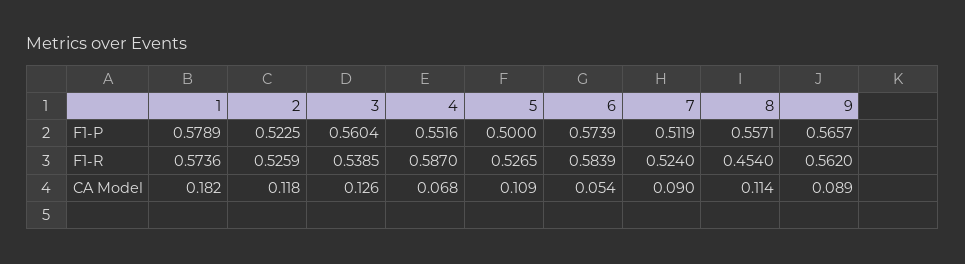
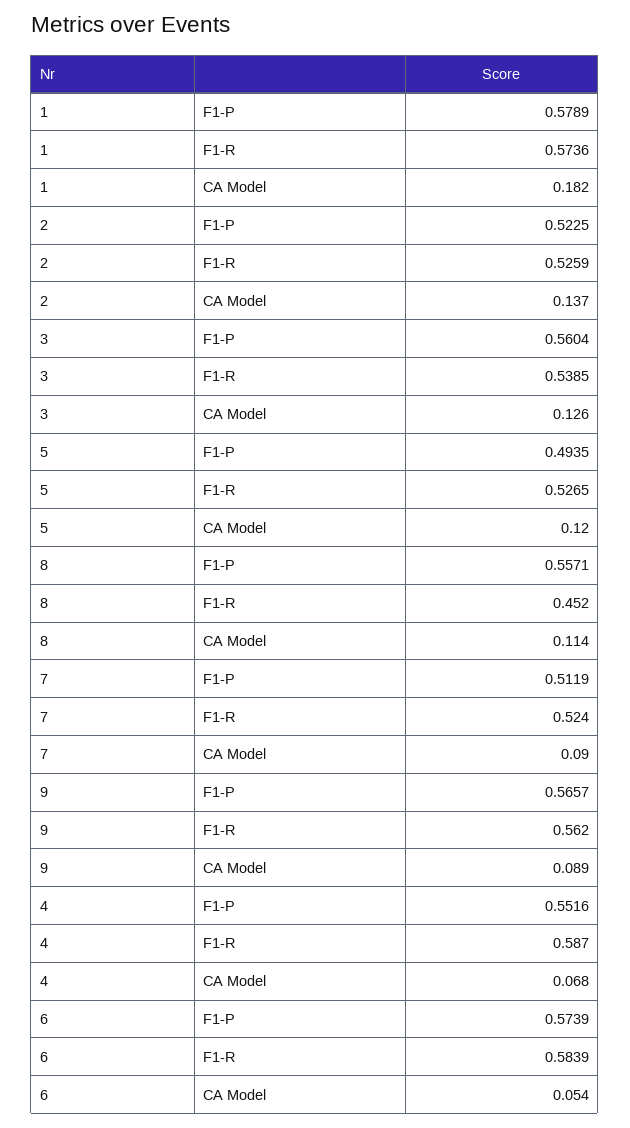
5, F1-P: 0.5 -> 0.4935
8, F1-R: 0.454 -> 0.452
2, CA Model: 0.118 -> 0.137
5, CA Model: 0.109 -> 0.12

